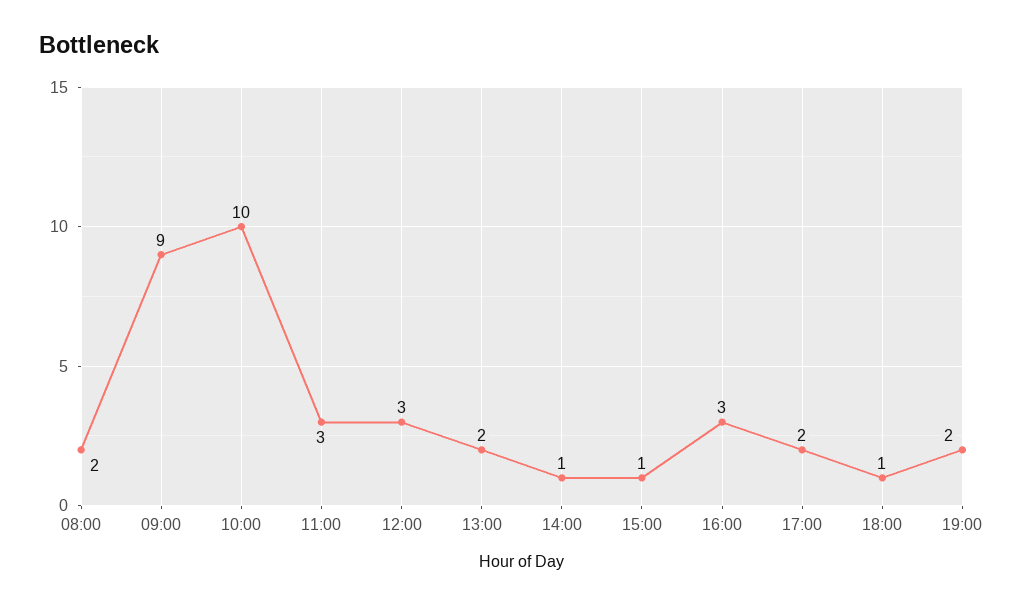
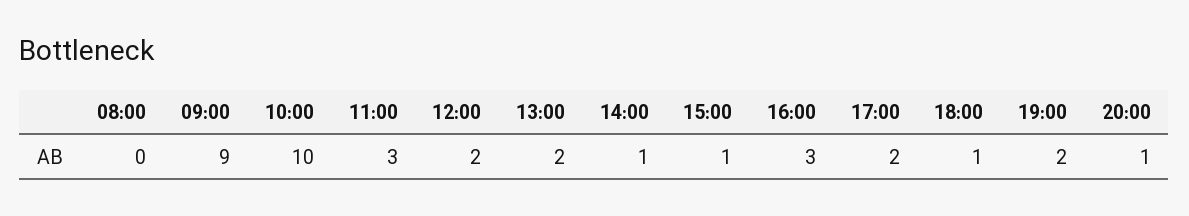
08:00: 2 -> 0
12:00: 3 -> 2
20:00: none -> 1

